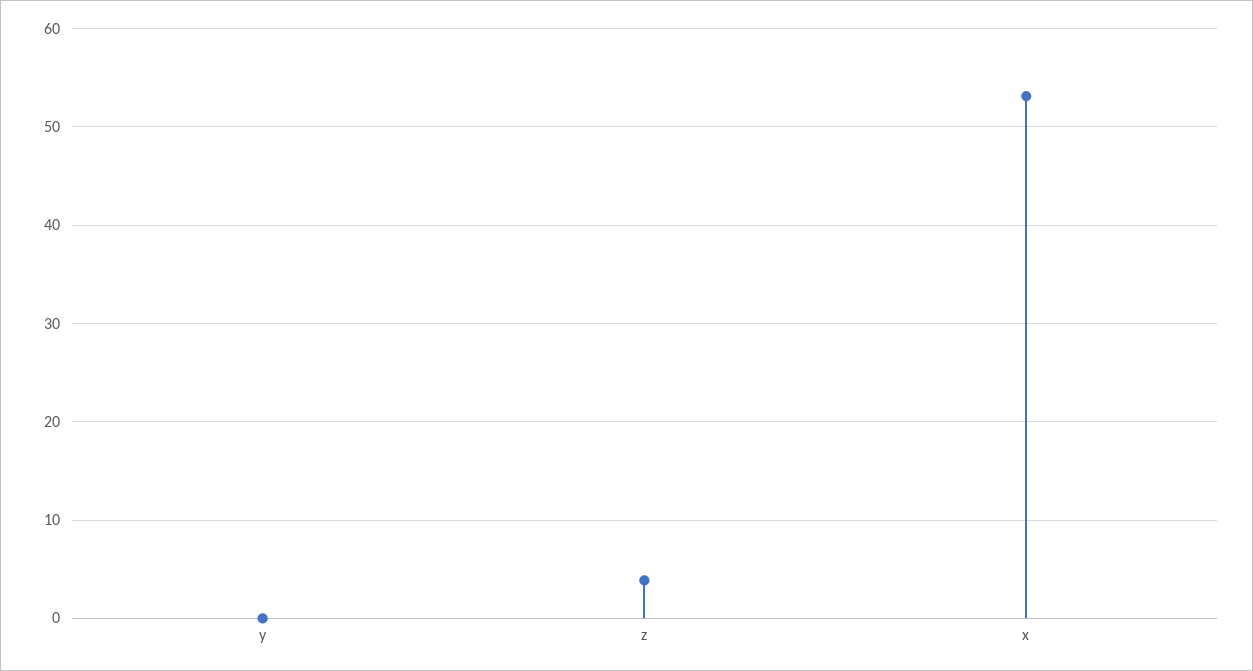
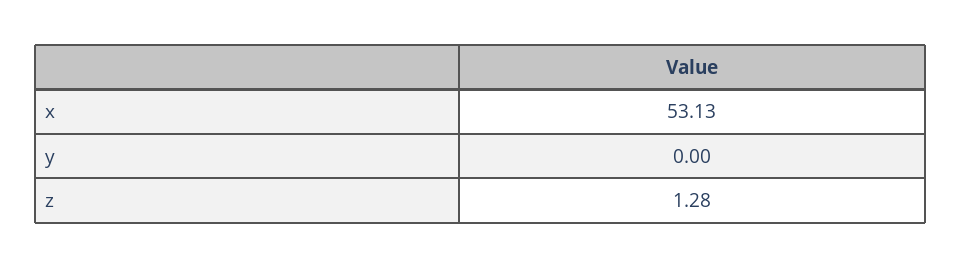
z: 4 -> 1.28

